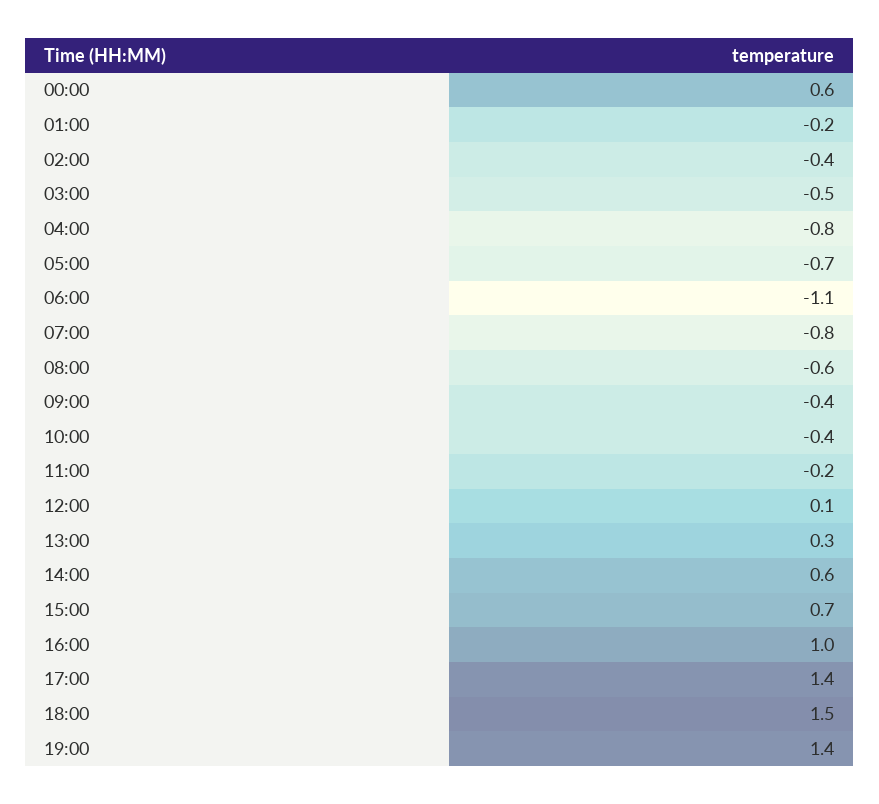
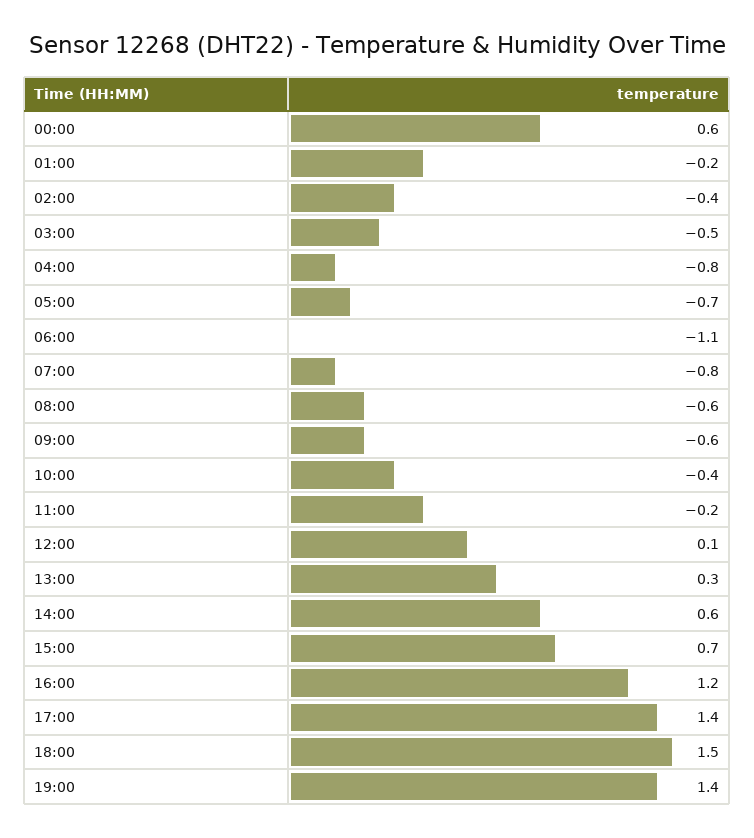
09:00: -0.4 -> -0.6
16:00: 1 -> 1.2

